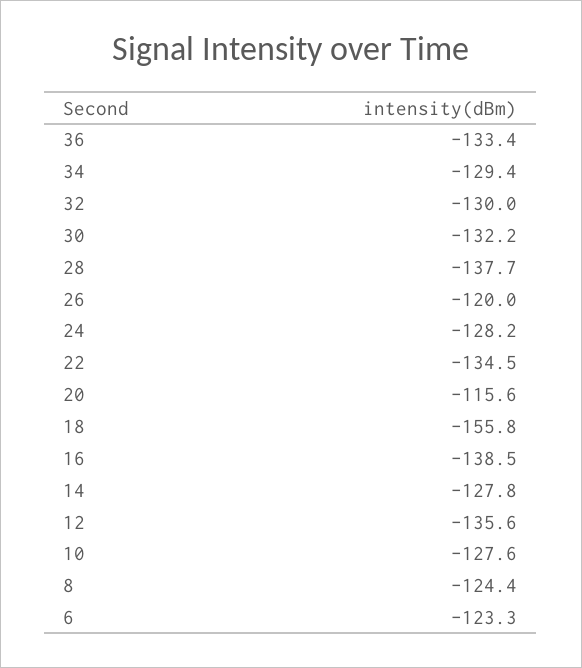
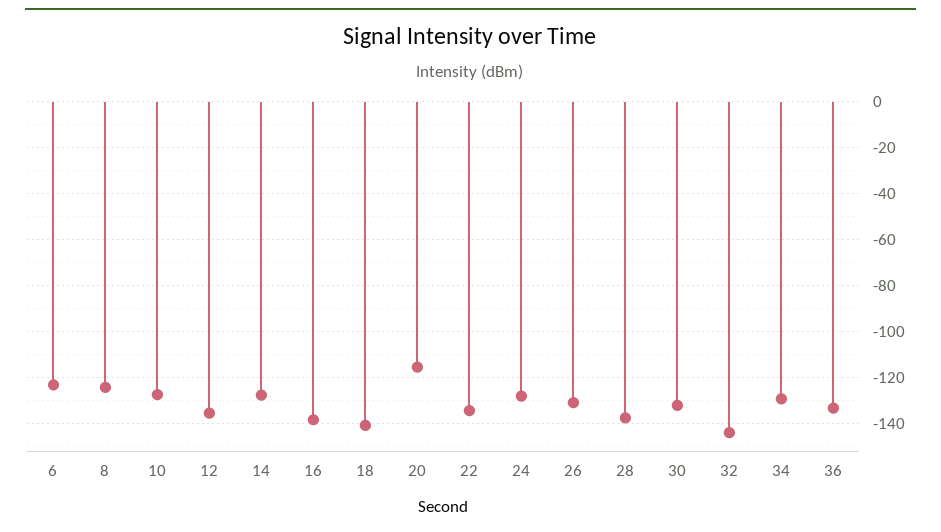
32: -130 -> -145
26: -120 -> -130
18: -155.8 -> -140

